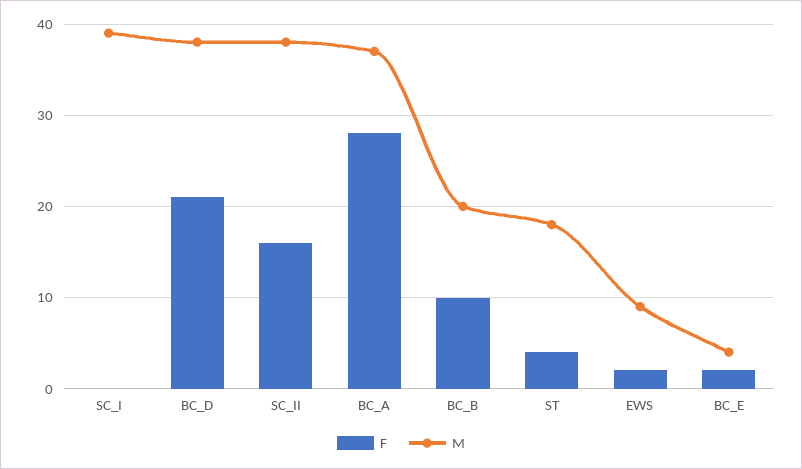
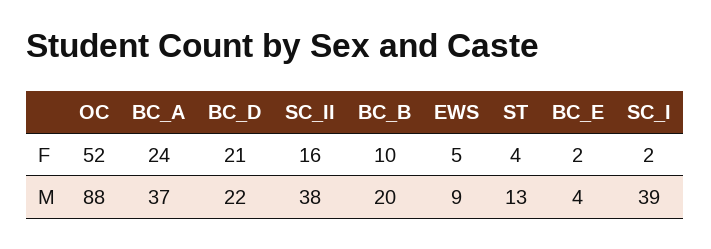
F, SC_I: 0 -> 2
M, BC_D: 38 -> 22
F, BC_A: 28 -> 24
M, ST: 18 -> 13
F, EWS: 2 -> 5
F, OC: none -> 52
M, OC: none -> 88

